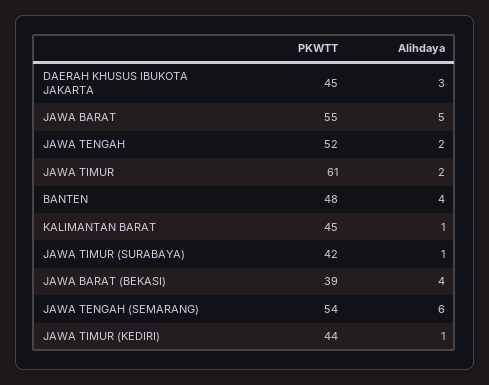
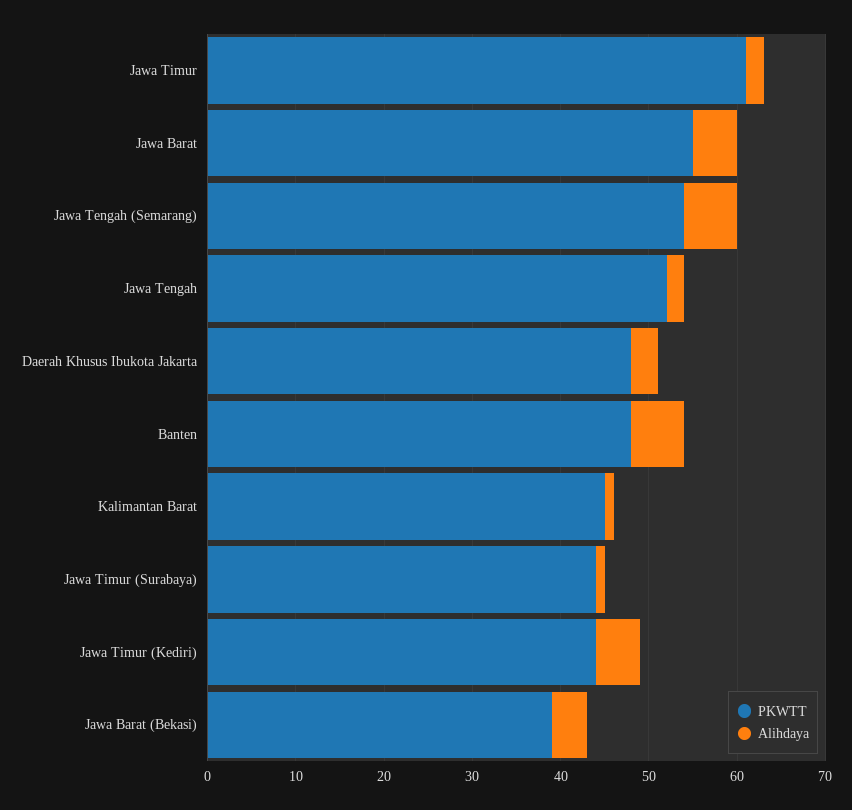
PKWTT, DAERAH KHUSUS IBUKOTA JAKARTA: 45 -> 48
Alihdaya, BANTEN: 4 -> 6
PKWTT, JAWA TIMUR (SURABAYA): 42 -> 44
Alihdaya, JAWA TIMUR (KEDIRI): 1 -> 5

